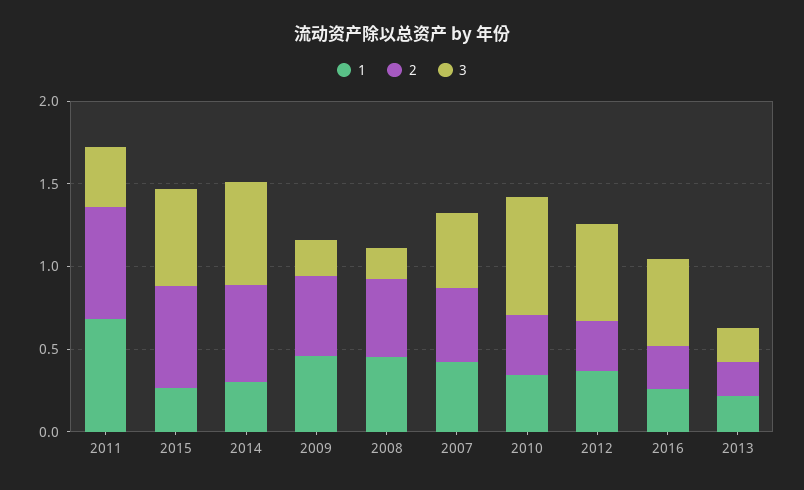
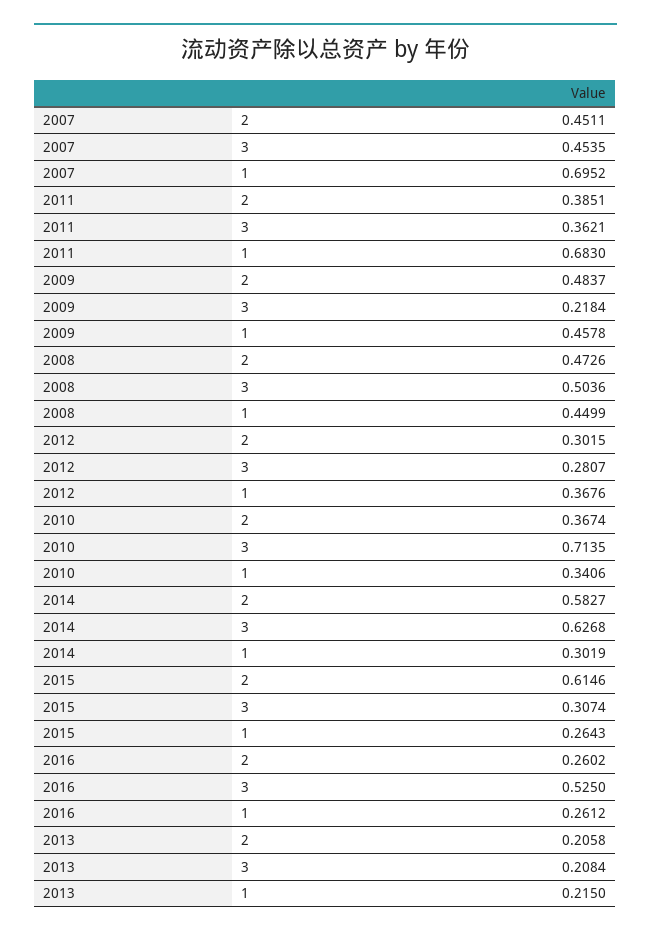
2, 2011: 0.7 -> 0.3851
3, 2015: 0.6 -> 0.3074
3, 2008: 0.2 -> 0.5036
1, 2007: 0.4 -> 0.6952
3, 2012: 0.6 -> 0.2807

